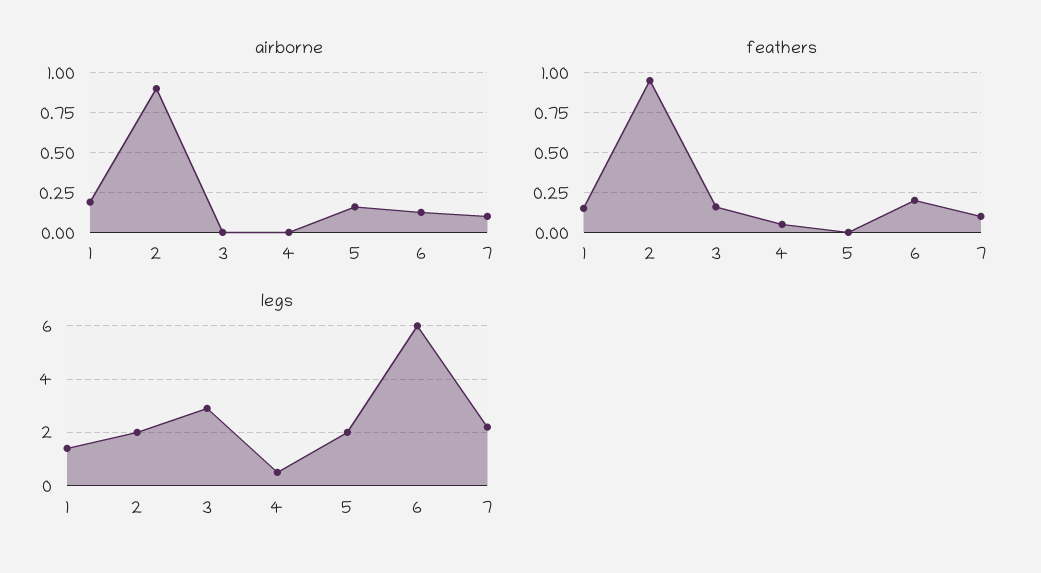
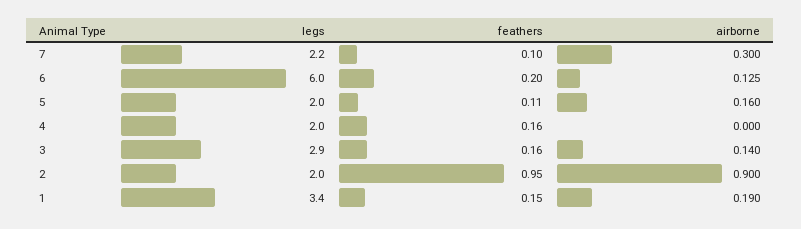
airborne, 3: 0 -> 0.14
airborne, 7: 0.1 -> 0.3
feathers, 4: 0.05 -> 0.16
feathers, 5: 0 -> 0.11
legs, 1: 1.5 -> 3.4
legs, 4: 0.5 -> 2

